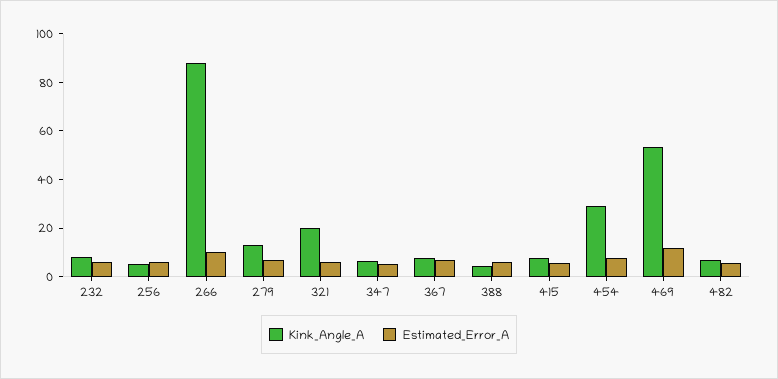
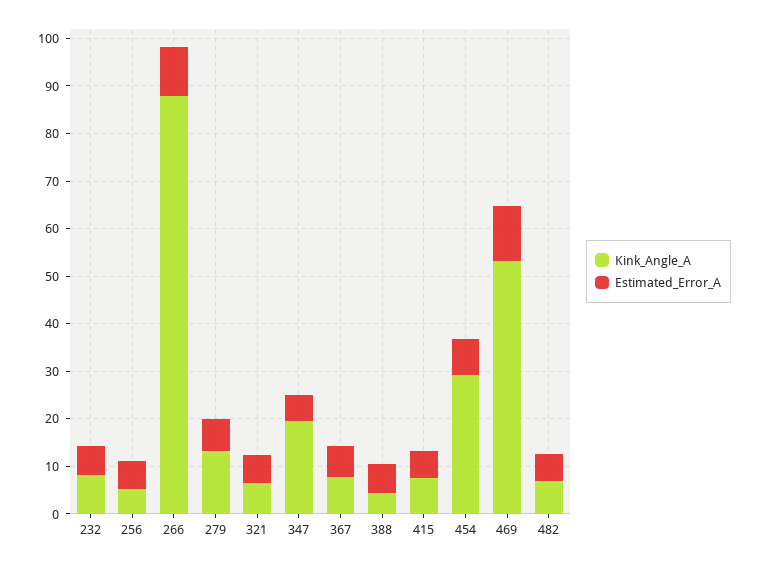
Kink_Angle_A, 321: 20 -> 6
Kink_Angle_A, 347: 5 -> 20

